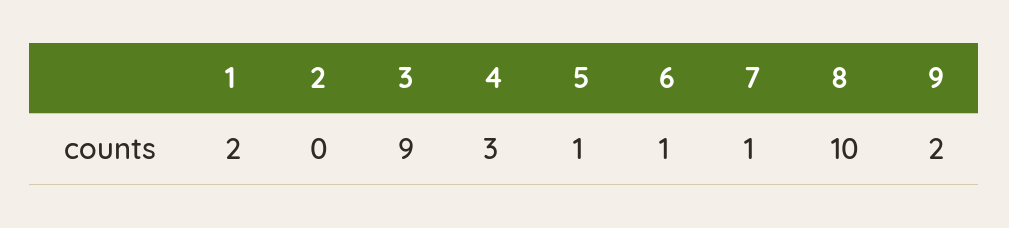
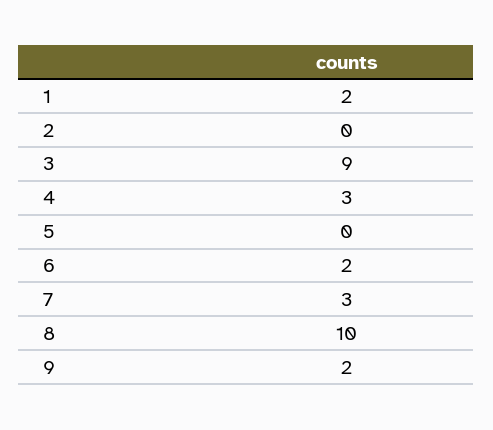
5: 1 -> 0
6: 1 -> 2
7: 1 -> 3

